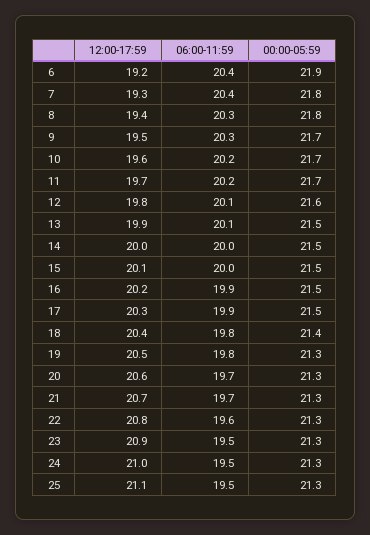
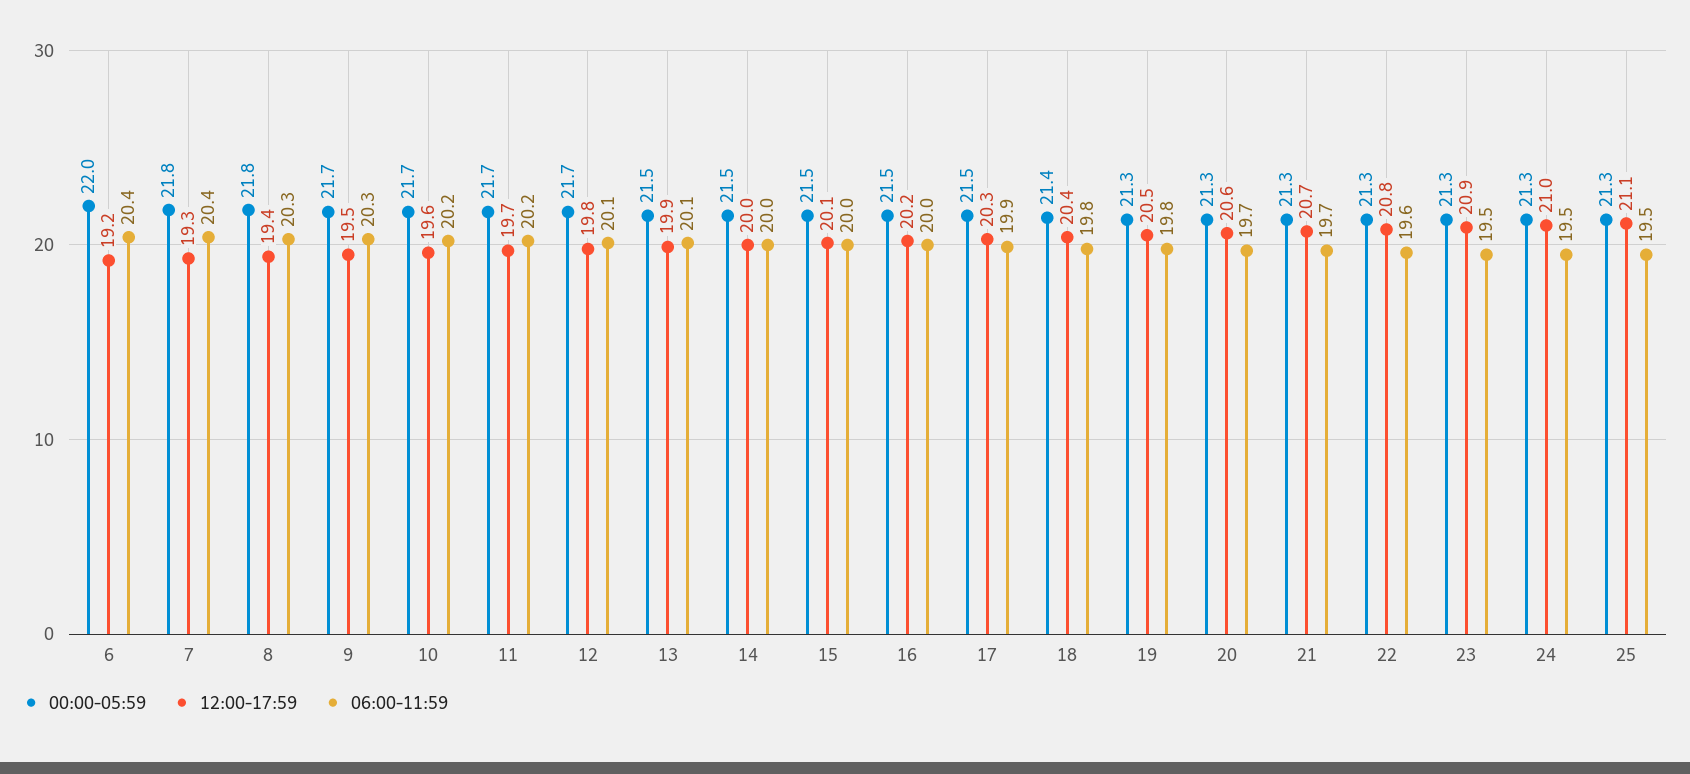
00:00-05:59, 6: 21.9 -> 22
00:00-05:59, 12: 21.6 -> 21.7
06:00-11:59, 16: 19.9 -> 20

